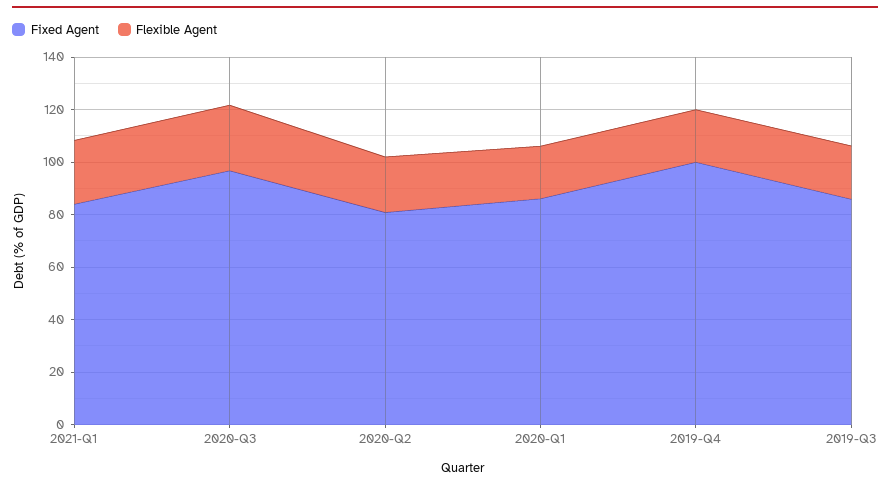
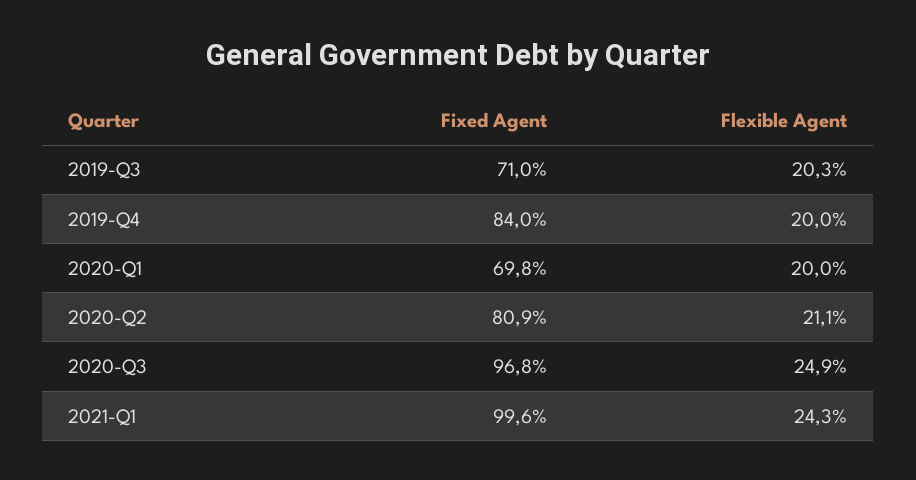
Fixed Agent, 2021-Q1: 85 -> 99.6
Fixed Agent, 2020-Q1: 85 -> 69.8
Fixed Agent, 2019-Q4: 100 -> 84
Fixed Agent, 2019-Q3: 85 -> 71

